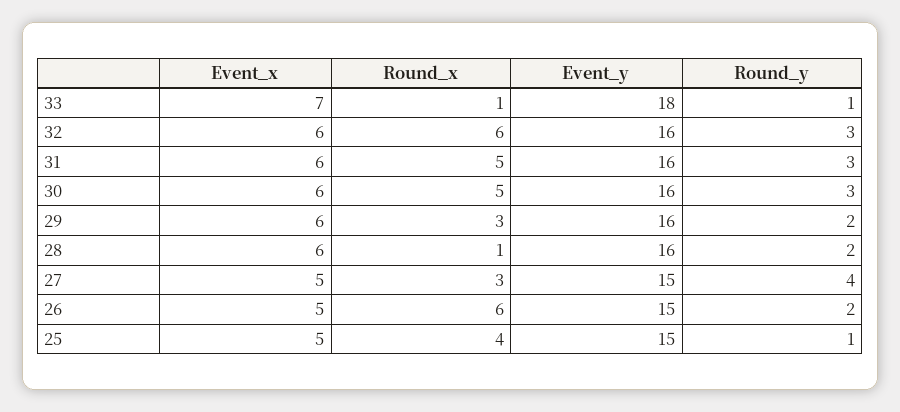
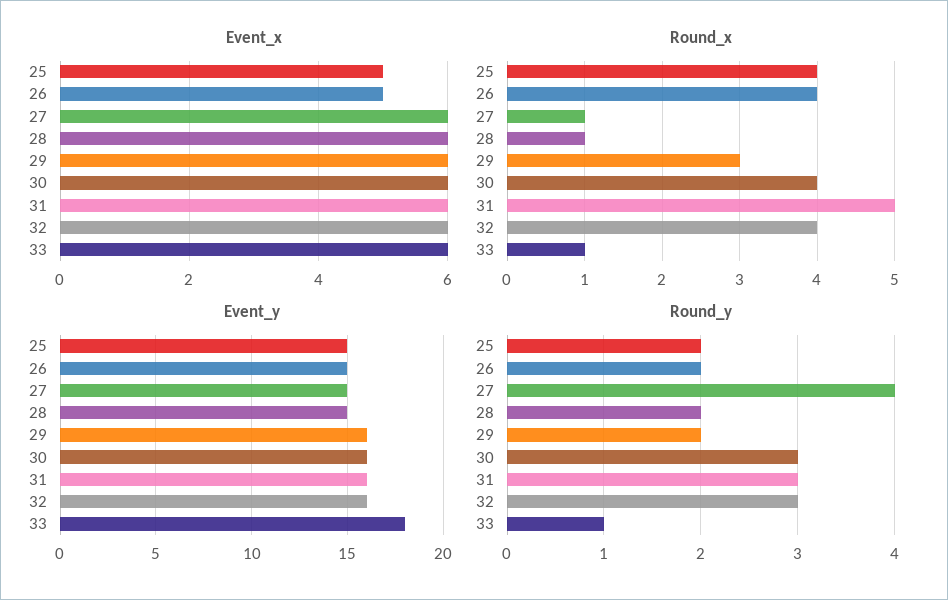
Event_x, 33: 7 -> 6
Round_x, 32: 6 -> 4
Round_x, 30: 5 -> 4
Event_y, 28: 16 -> 15
Event_x, 27: 5 -> 6
Round_x, 27: 3 -> 1
Round_x, 26: 6 -> 4
Round_y, 25: 1 -> 2

